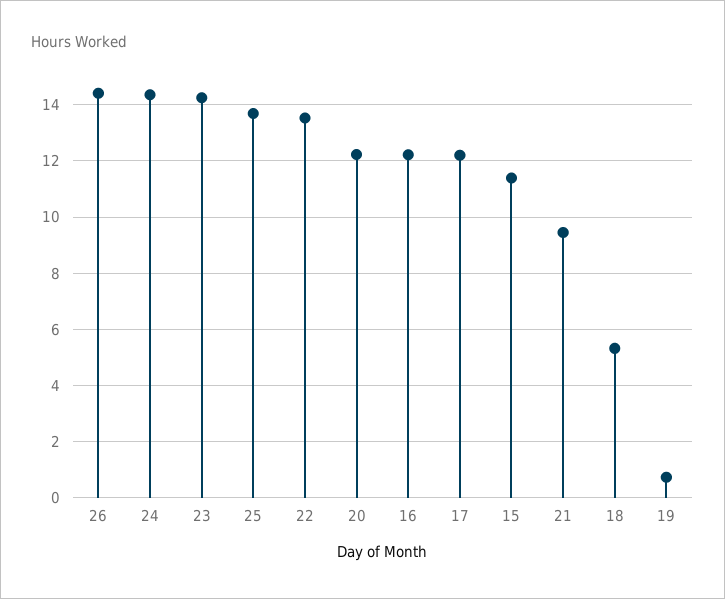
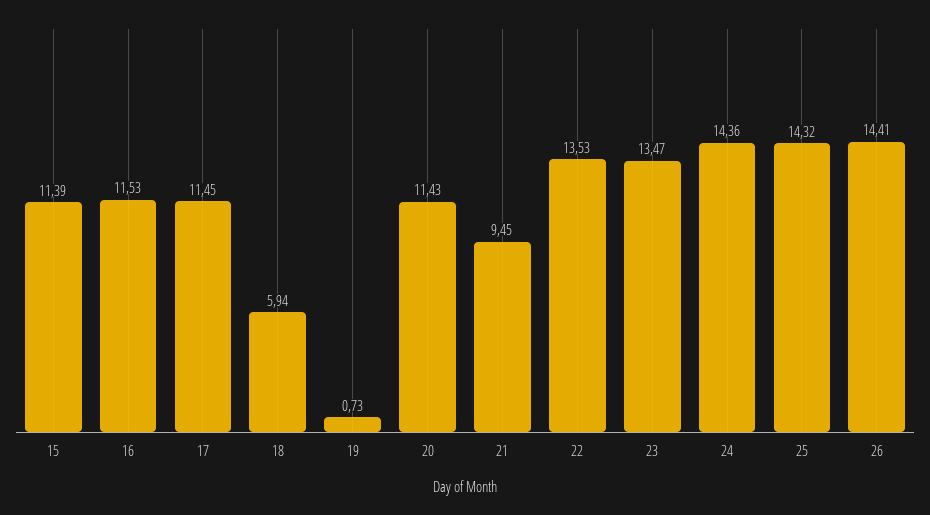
23: 14.25 -> 13.47
25: 13.75 -> 14.32
20: 12.25 -> 11.43
16: 12.25 -> 11.53
17: 12.25 -> 11.45
18: 5.25 -> 5.94

